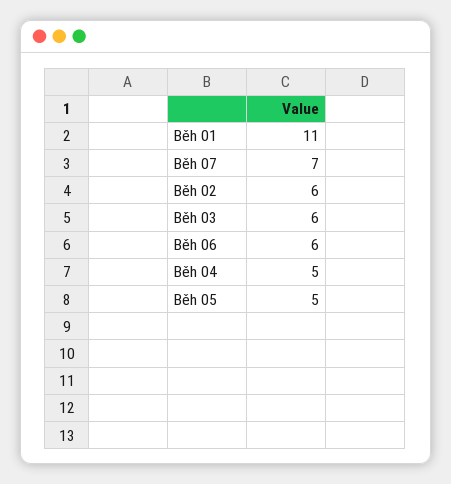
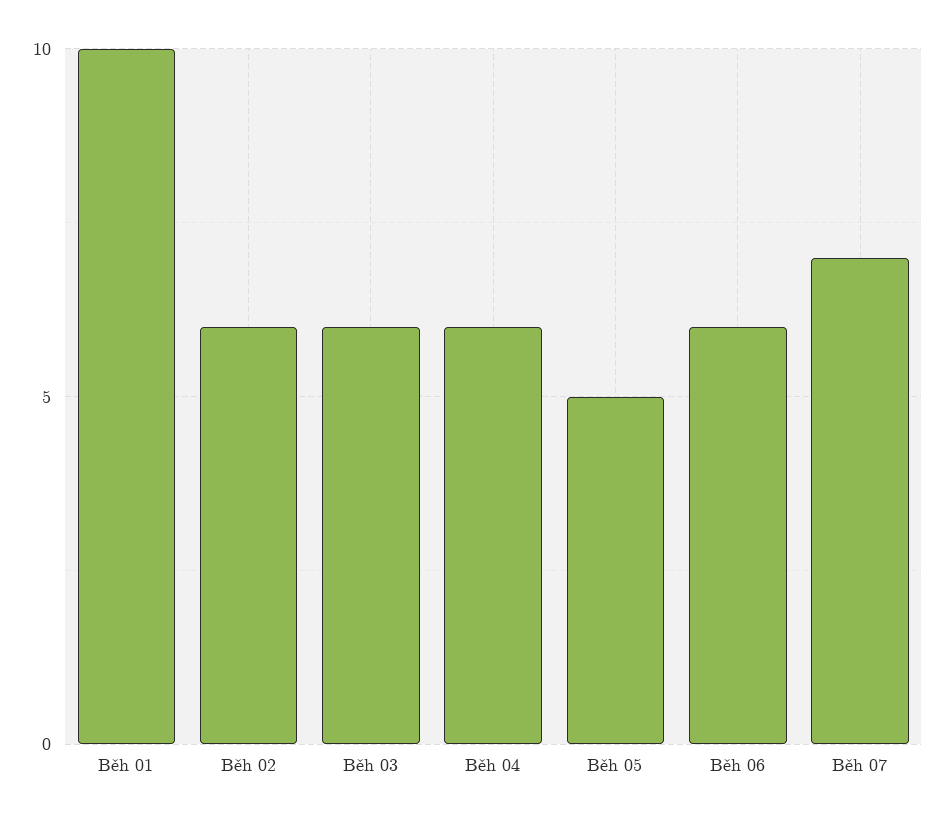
Běh 01: 11 -> 10
Běh 04: 5 -> 6

